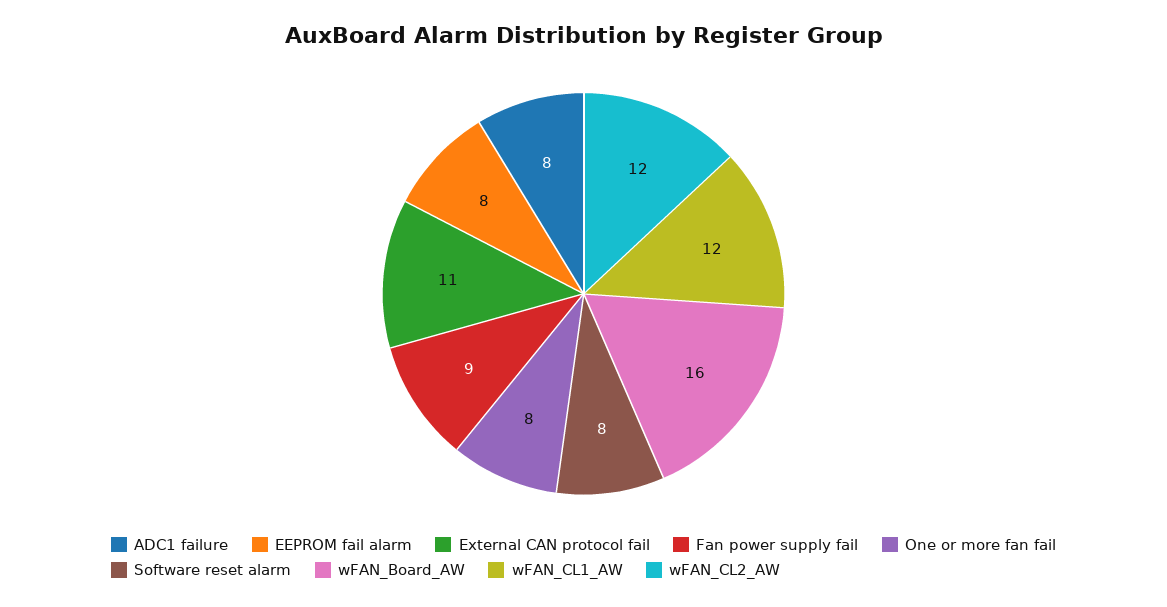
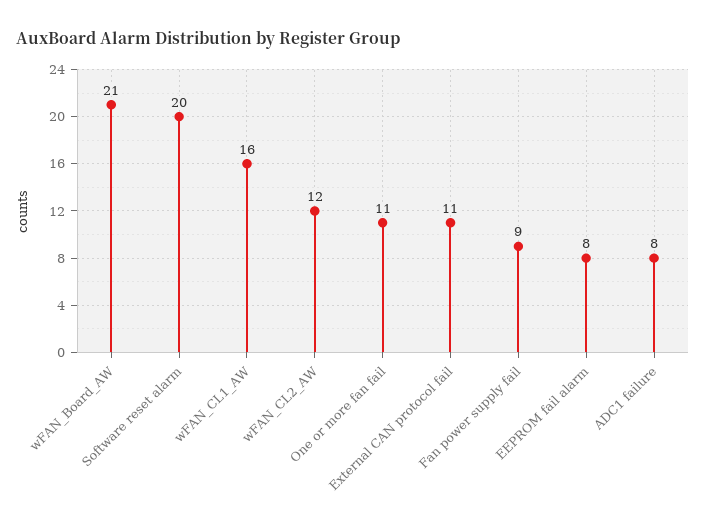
One or more fan fail: 8 -> 11
Software reset alarm: 8 -> 20
wFAN_Board_AW: 16 -> 21
wFAN_CL1_AW: 12 -> 16

